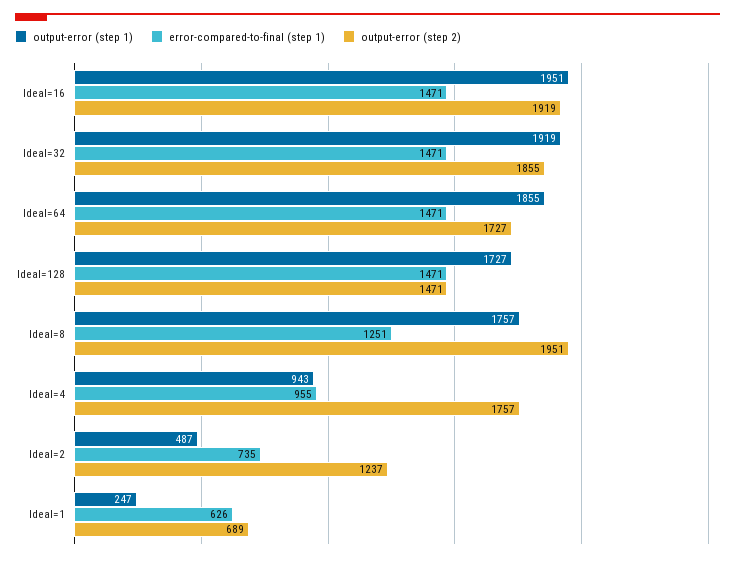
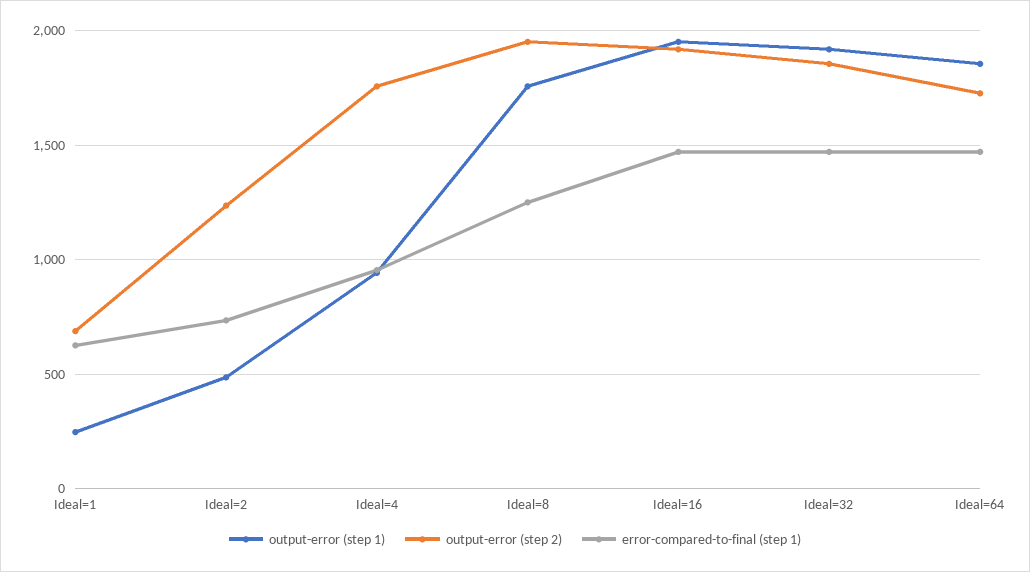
output-error (step 1), Ideal=128: 1727 -> none
error-compared-to-final (step 1), Ideal=128: 1471 -> none
output-error (step 2), Ideal=128: 1471 -> none

